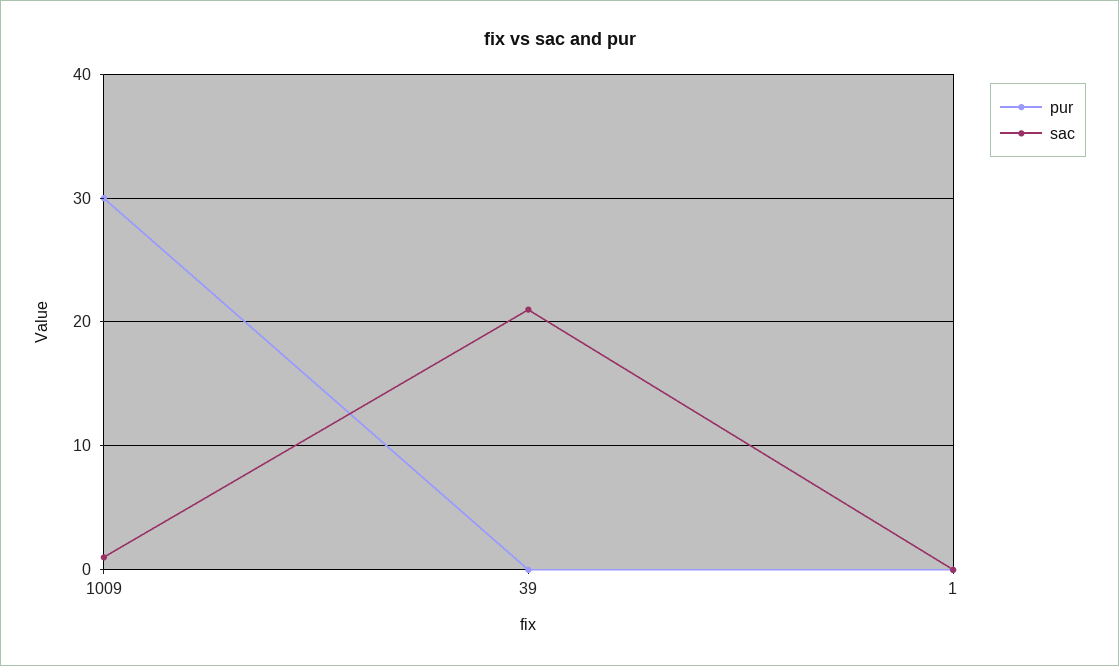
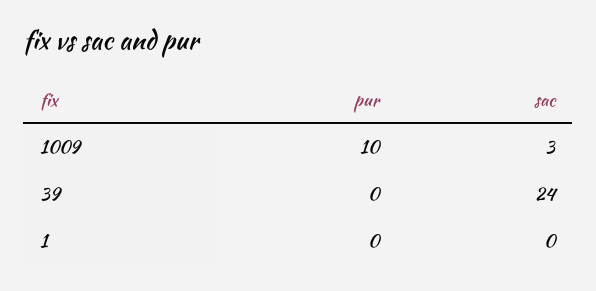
pur, 1009: 30 -> 10
sac, 1009: 1 -> 3
sac, 39: 21 -> 24

